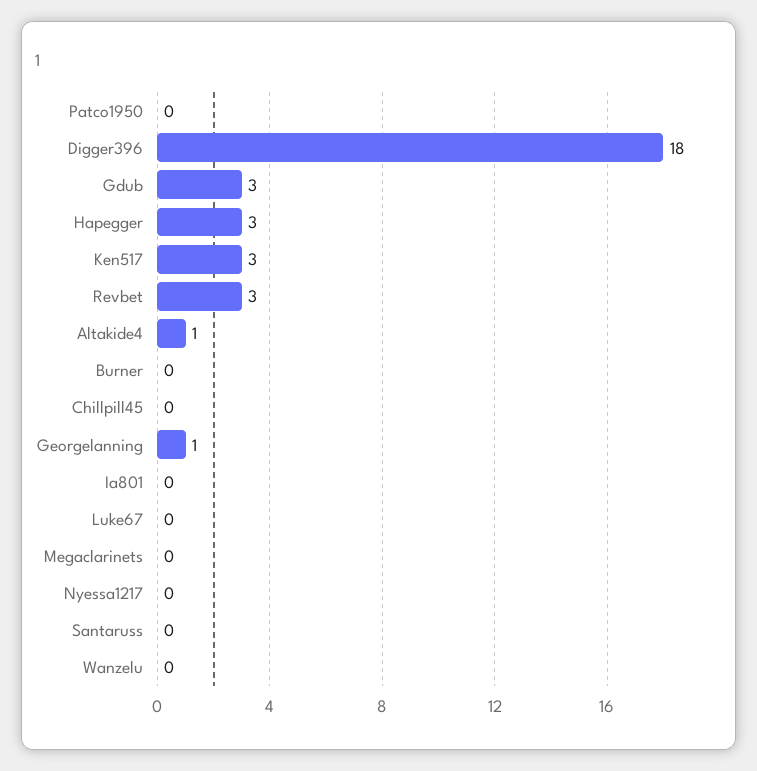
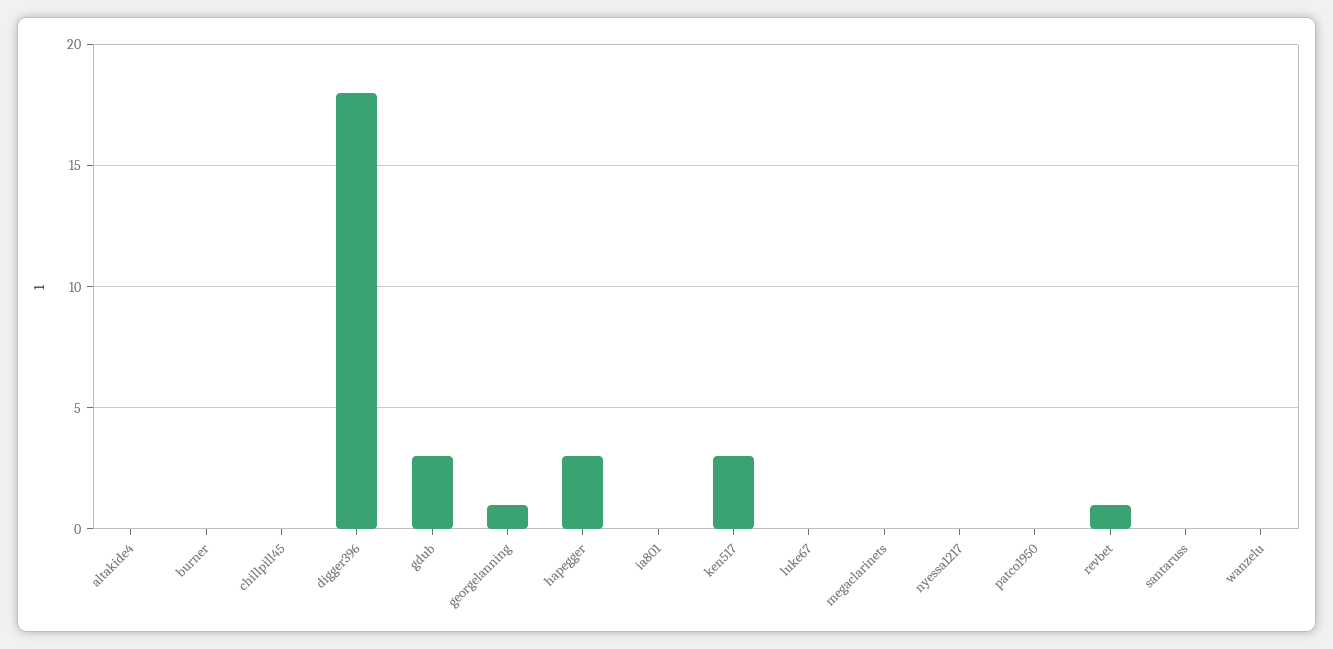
Revbet: 3 -> 1
Altakide4: 1 -> 0

